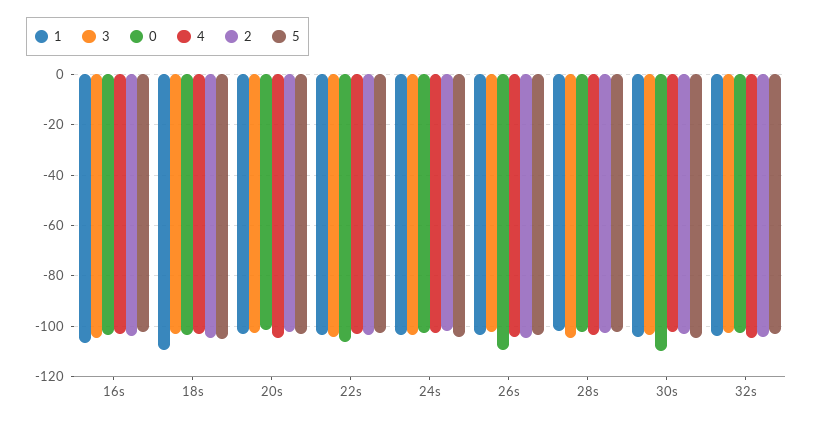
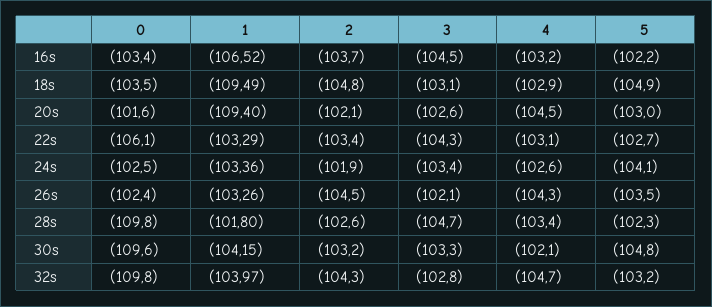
1, 20s: -102.5 -> -109.4
0, 26s: -110 -> -102.4
0, 28s: -102.5 -> -109.8
0, 32s: -102.5 -> -109.8

